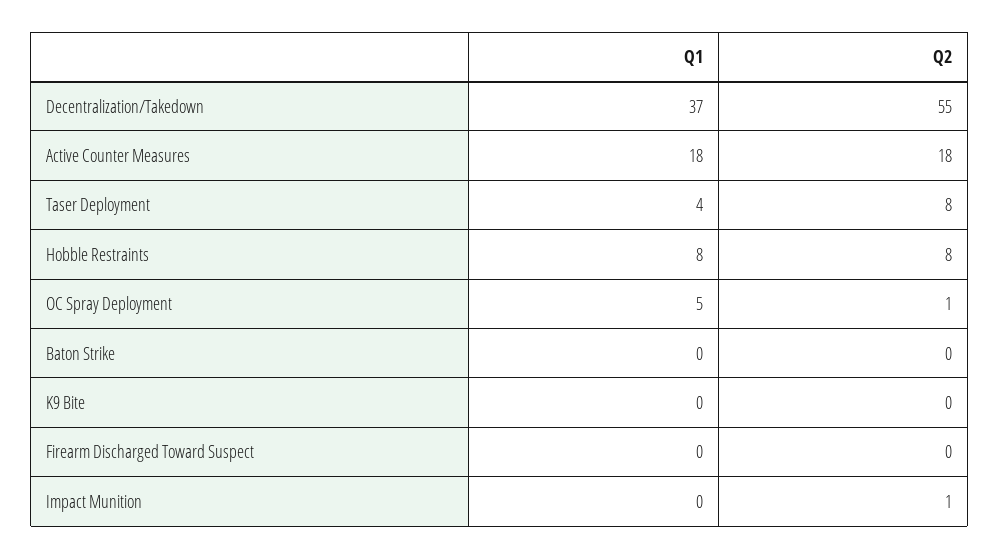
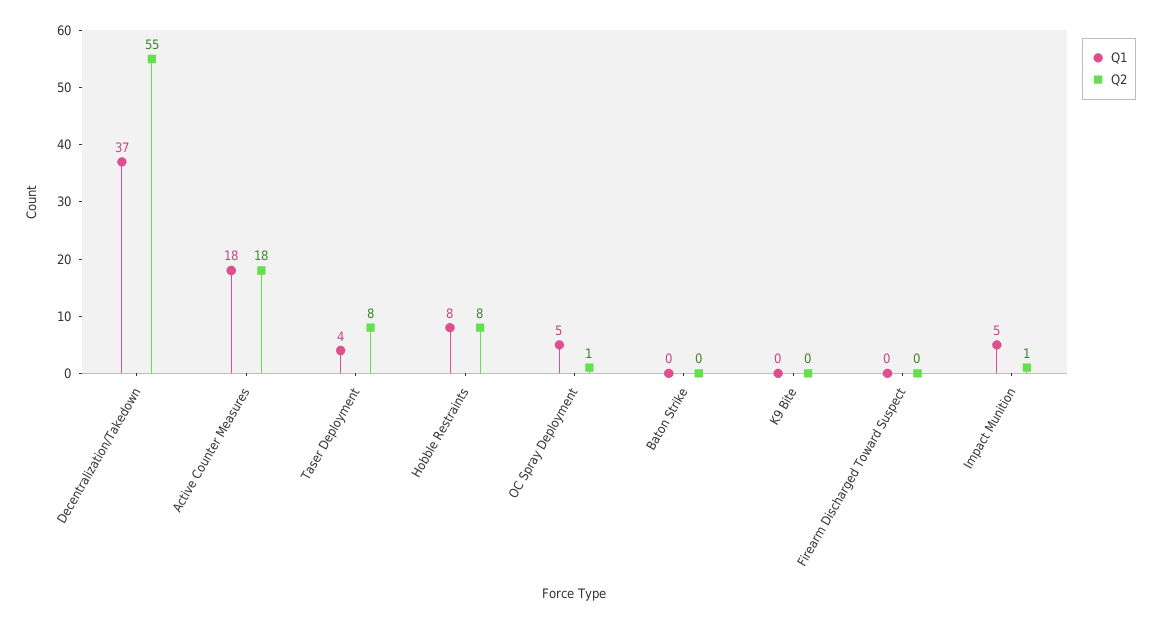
Q1, Impact Munition: 0 -> 5

